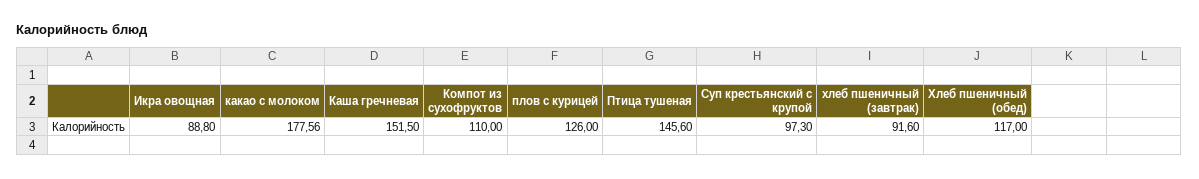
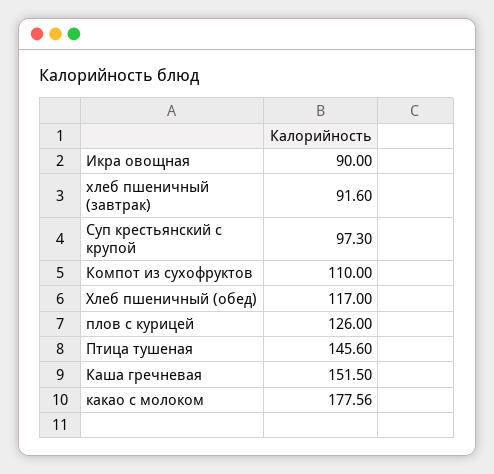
Икра овощная: 88.8 -> 90

